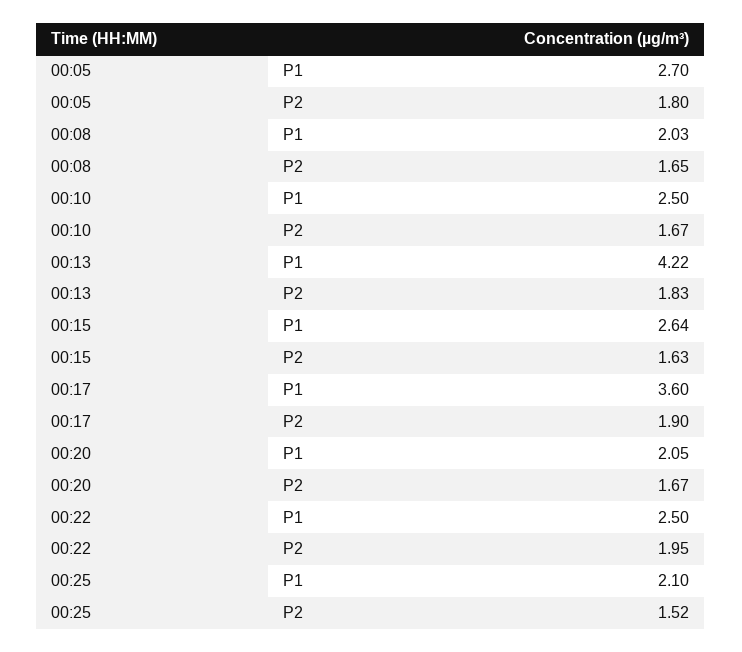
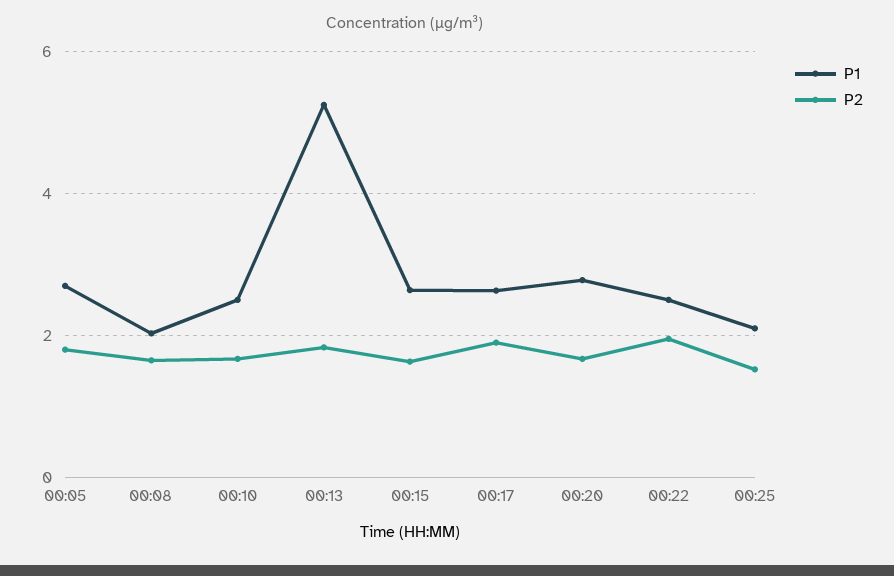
P1, 00:13: 4.22 -> 5.2
P1, 00:17: 3.6 -> 2.6
P1, 00:20: 2.05 -> 2.8

